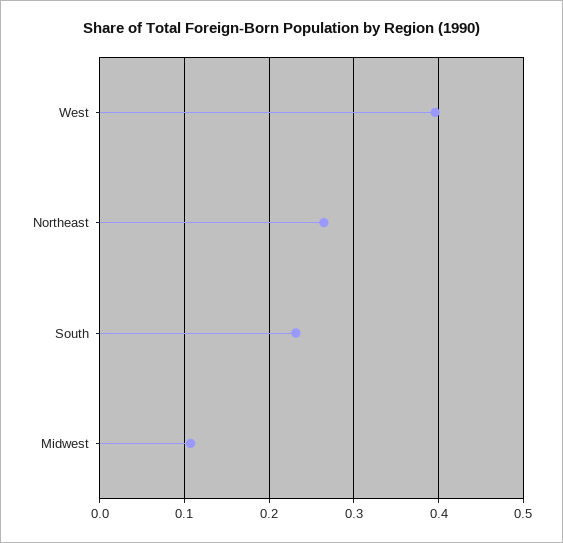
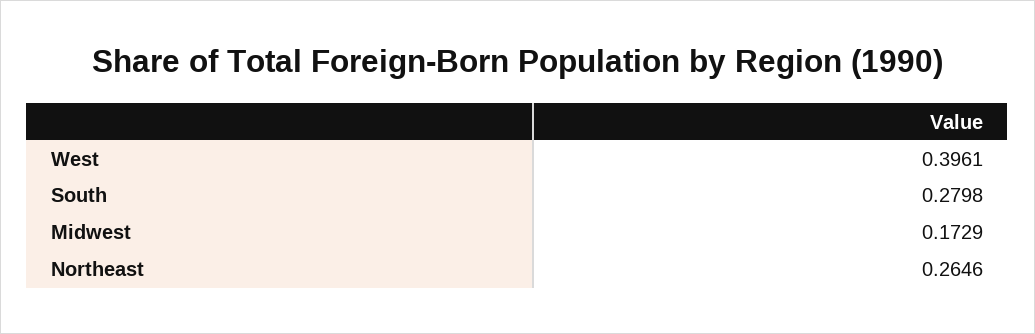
South: 0.23 -> 0.2798
Midwest: 0.11 -> 0.1729

